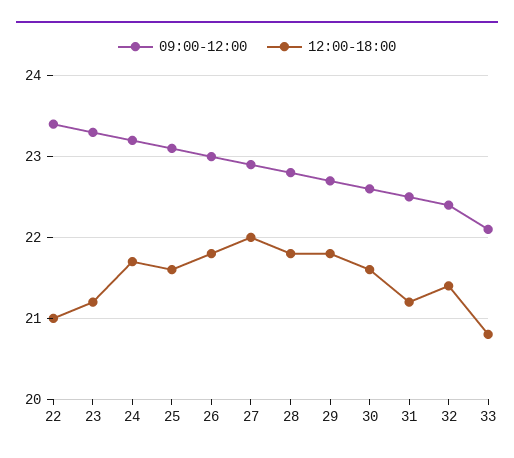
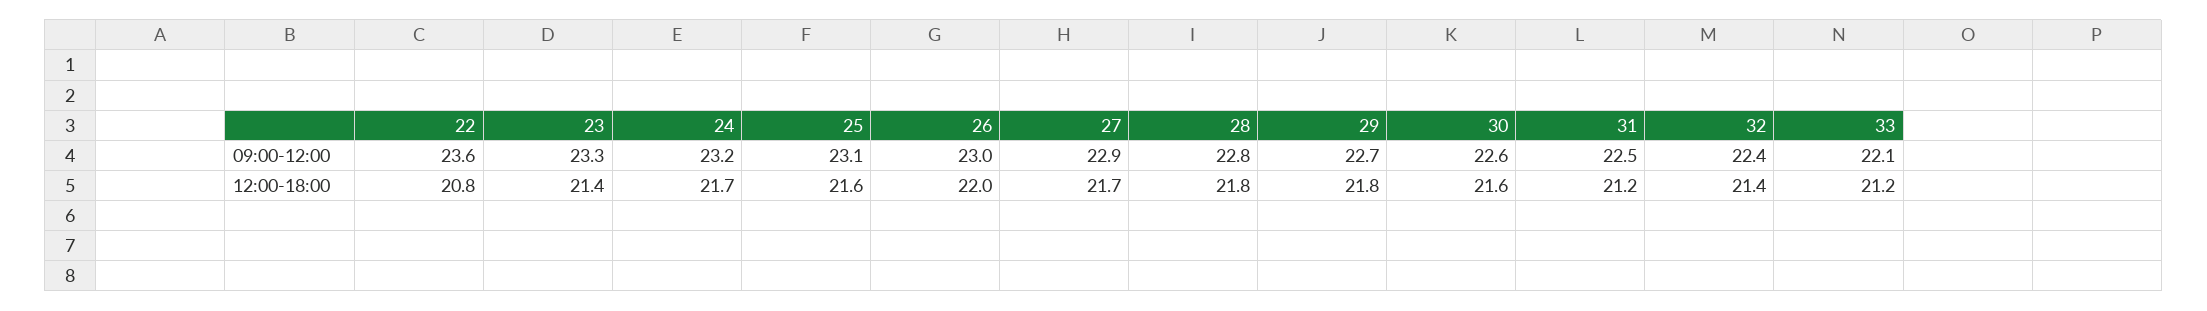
09:00-12:00, 22: 23.4 -> 23.6
12:00-18:00, 22: 21 -> 20.8
12:00-18:00, 23: 21.2 -> 21.4
12:00-18:00, 26: 21.8 -> 22
12:00-18:00, 27: 22 -> 21.7
12:00-18:00, 33: 20.8 -> 21.2

